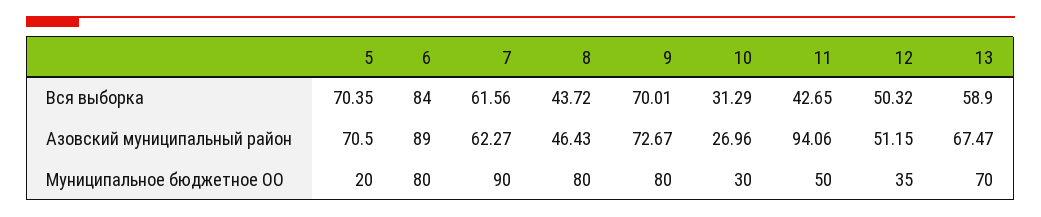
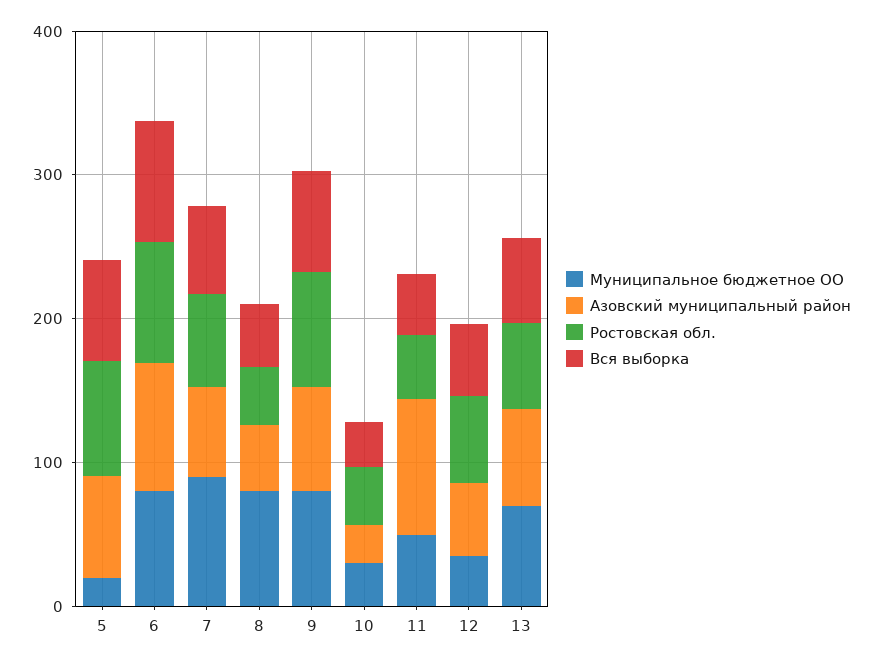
Ростовская обл., 5: none -> 80
Ростовская обл., 6: none -> 80
Ростовская обл., 7: none -> 60
Ростовская обл., 8: none -> 40
Ростовская обл., 9: none -> 80
Ростовская обл., 10: none -> 40
Ростовская обл., 11: none -> 40
Ростовская обл., 12: none -> 60
Ростовская обл., 13: none -> 60

